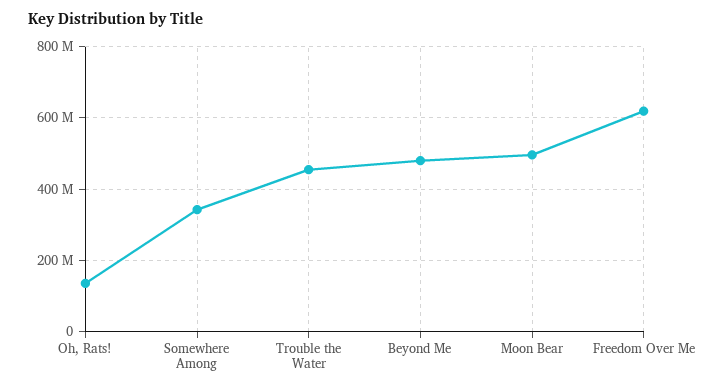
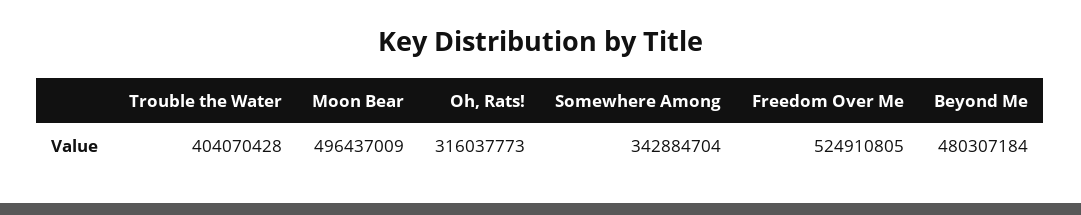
Oh, Rats!: 140000000 -> 316037773
Trouble the Water: 460000000 -> 404070428
Freedom Over Me: 620000000 -> 524910805

